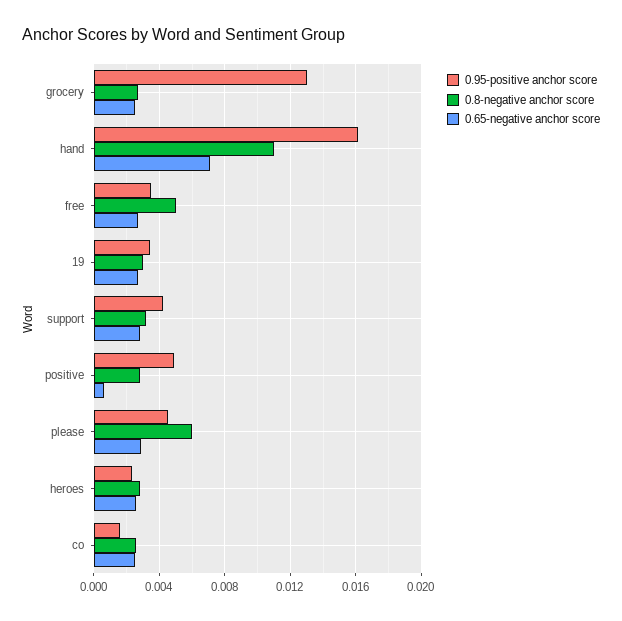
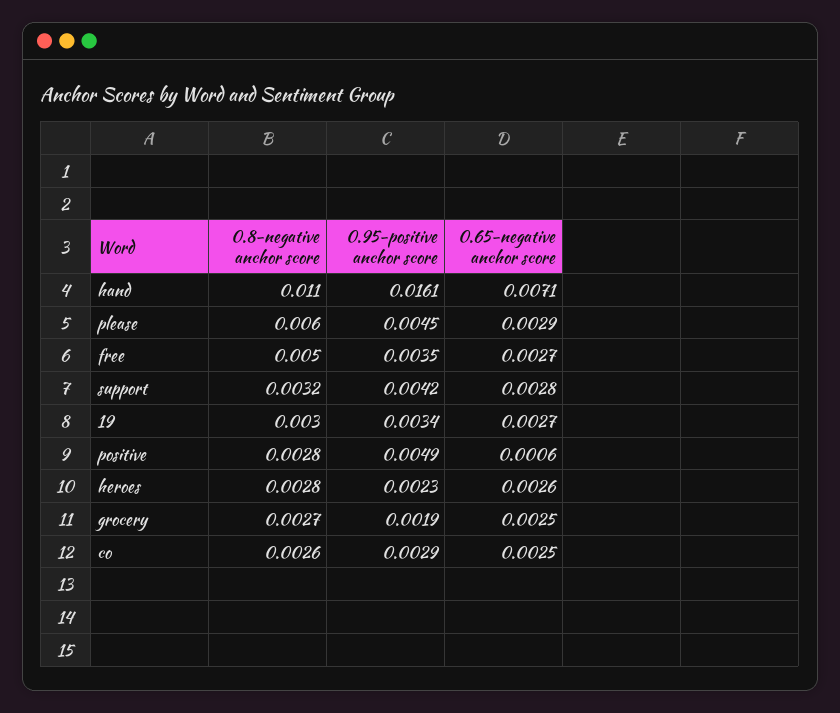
0.95-positive anchor score, grocery: 0.013 -> 0.0019
0.95-positive anchor score, co: 0.0015 -> 0.0029

